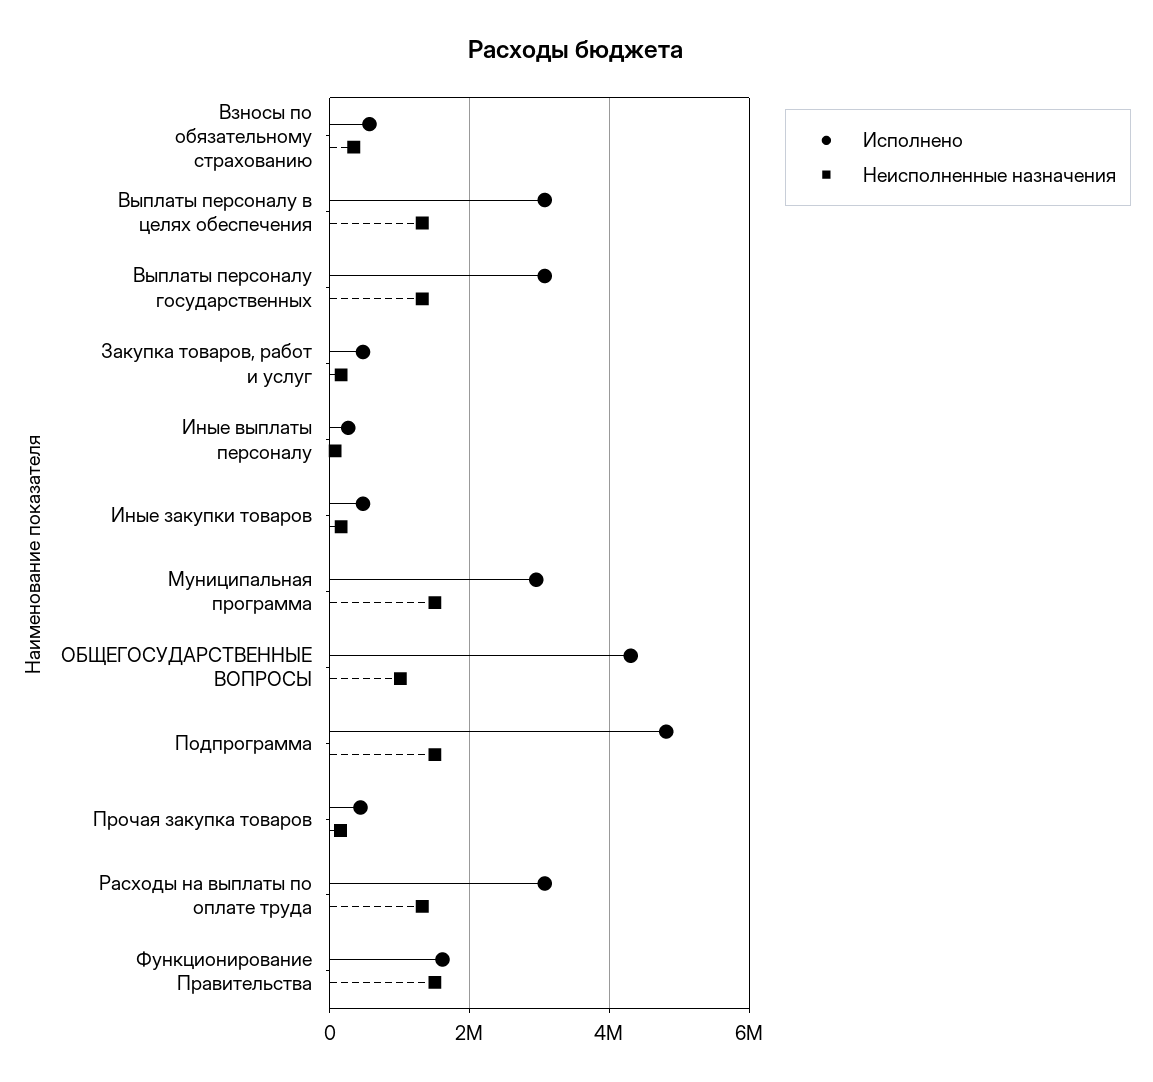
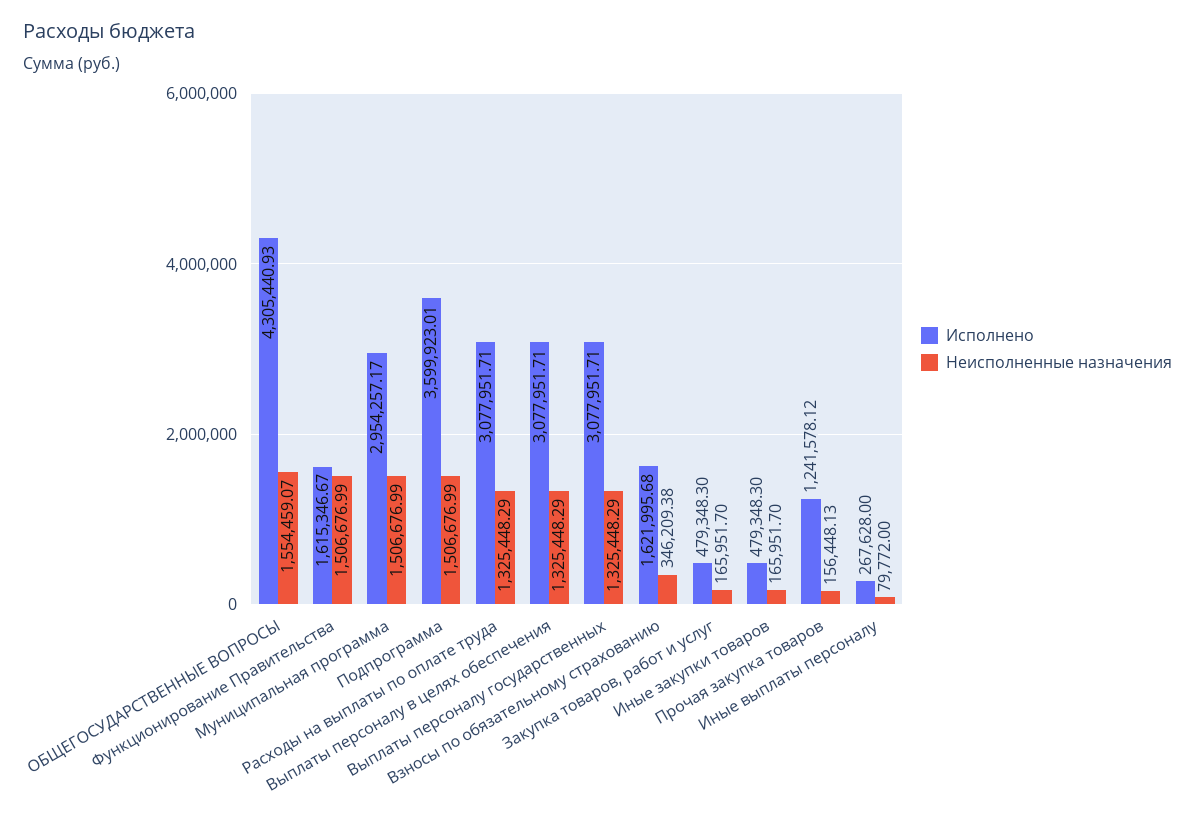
Исполнено, Взносы по обязательному страхованию: 600000 -> 1621995.68
Неисполненные назначения, ОБЩЕГОСУДАРСТВЕННЫЕ ВОПРОСЫ: 1000000 -> 1554459.07
Исполнено, Подпрограмма: 4800000 -> 3599923.01
Исполнено, Прочая закупка товаров: 400000 -> 1241578.12

